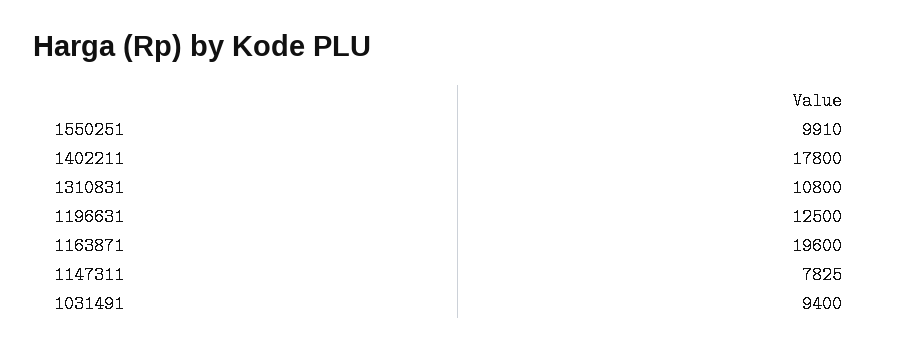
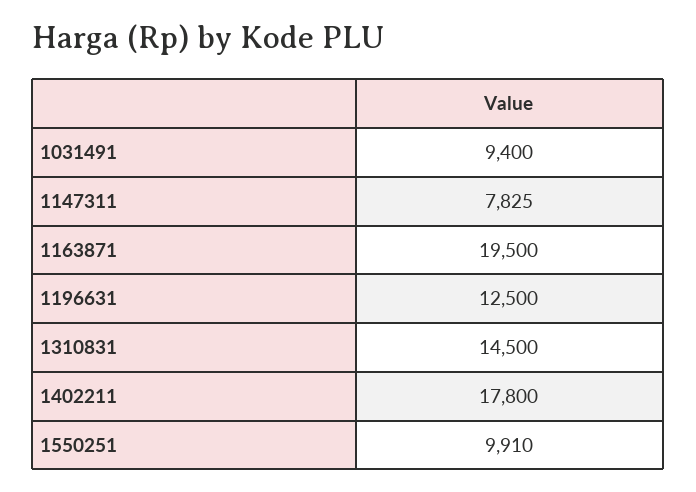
1310831: 10800 -> 14500
1163871: 19600 -> 19500

